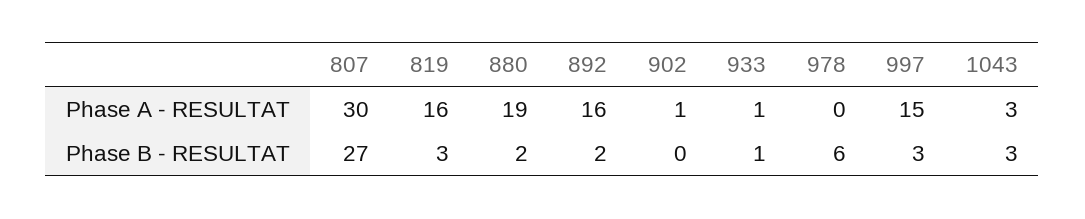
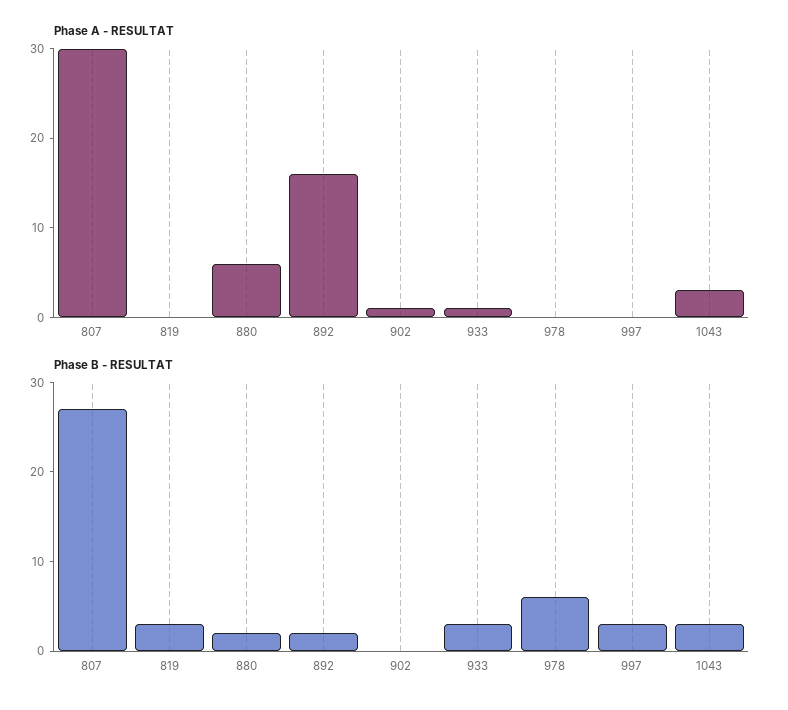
Phase A - RESULTAT, 819: 16 -> 0
Phase A - RESULTAT, 880: 19 -> 6
Phase A - RESULTAT, 997: 15 -> 0
Phase B - RESULTAT, 933: 1 -> 3

